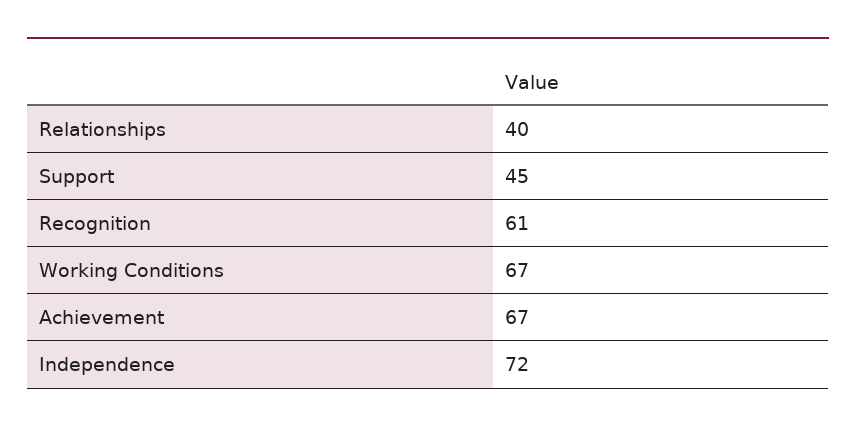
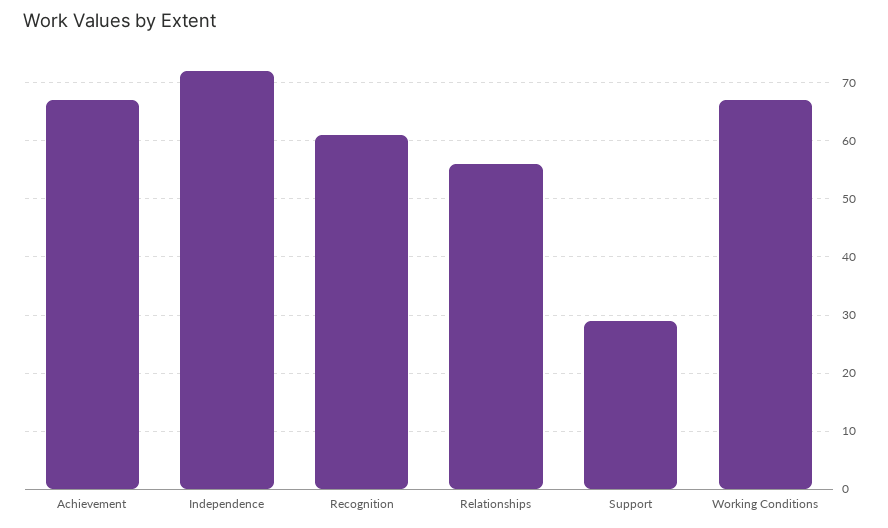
Relationships: 40 -> 55
Support: 45 -> 30

